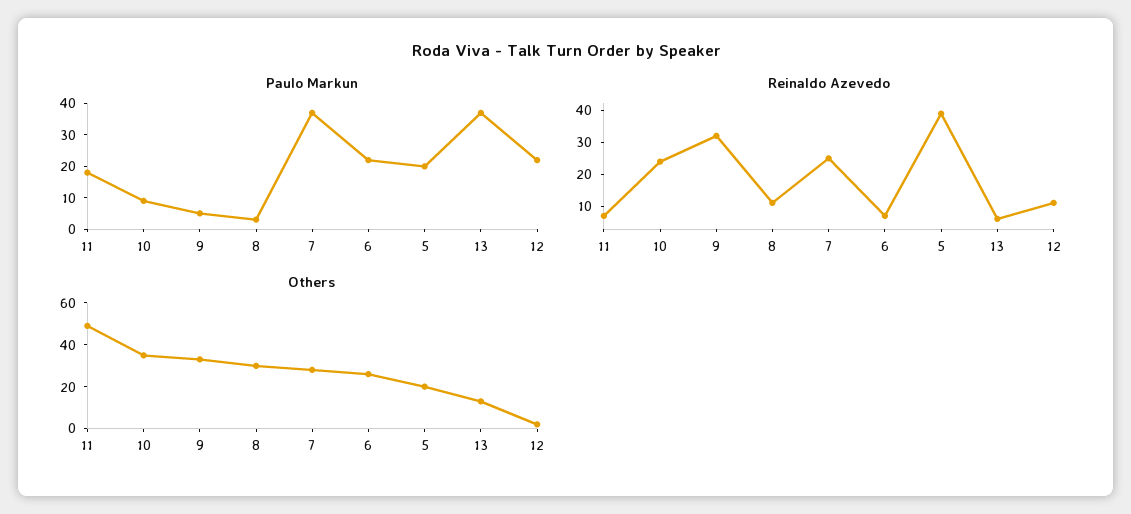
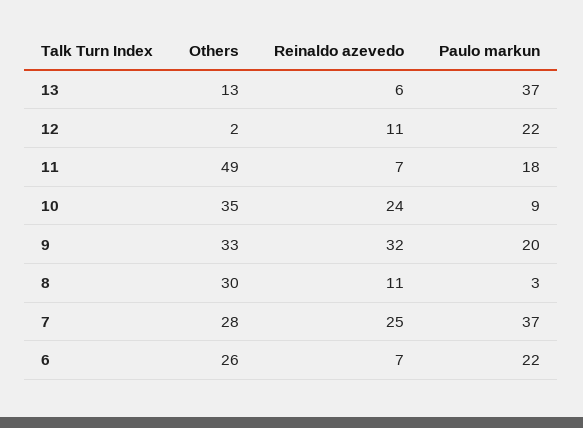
Paulo Markun, 9: 5 -> 20
Paulo Markun, 5: 20 -> none
Reinaldo Azevedo, 5: 40 -> none
Others, 5: 20 -> none

